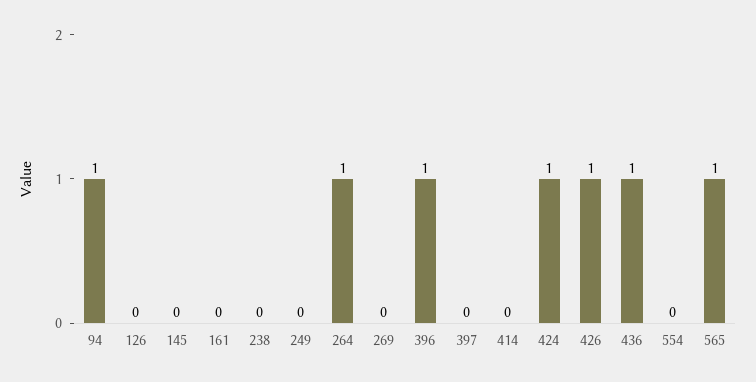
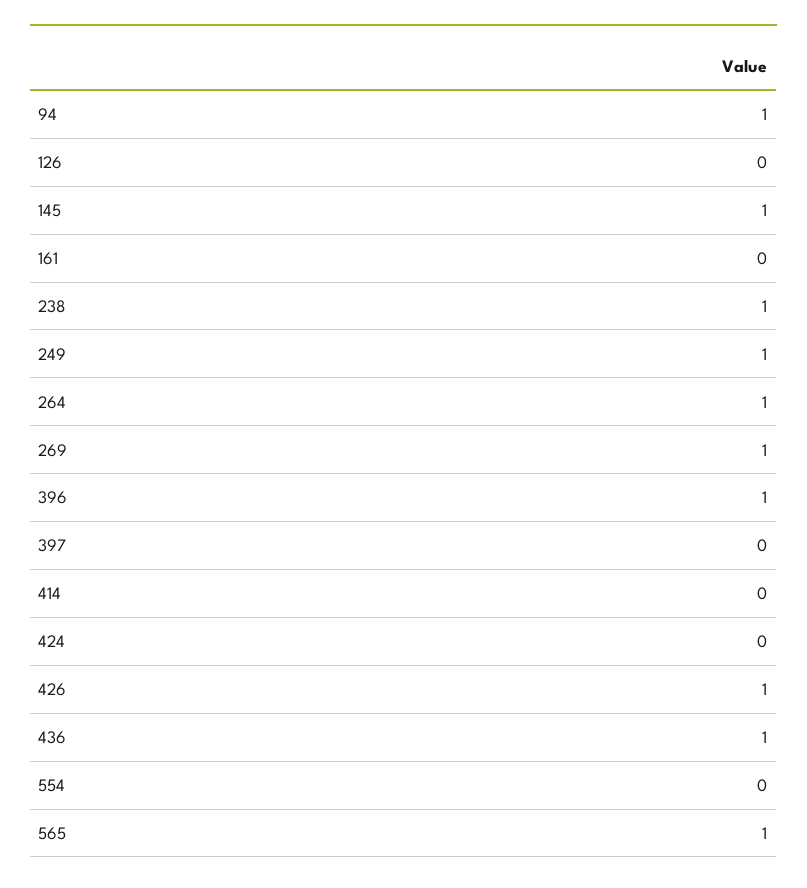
145: 0 -> 1
238: 0 -> 1
249: 0 -> 1
269: 0 -> 1
424: 1 -> 0

